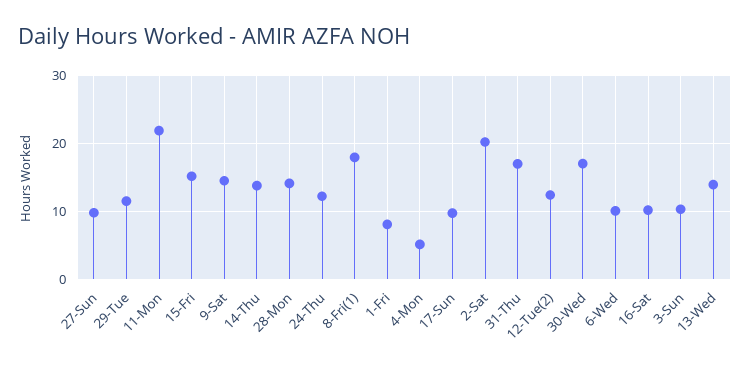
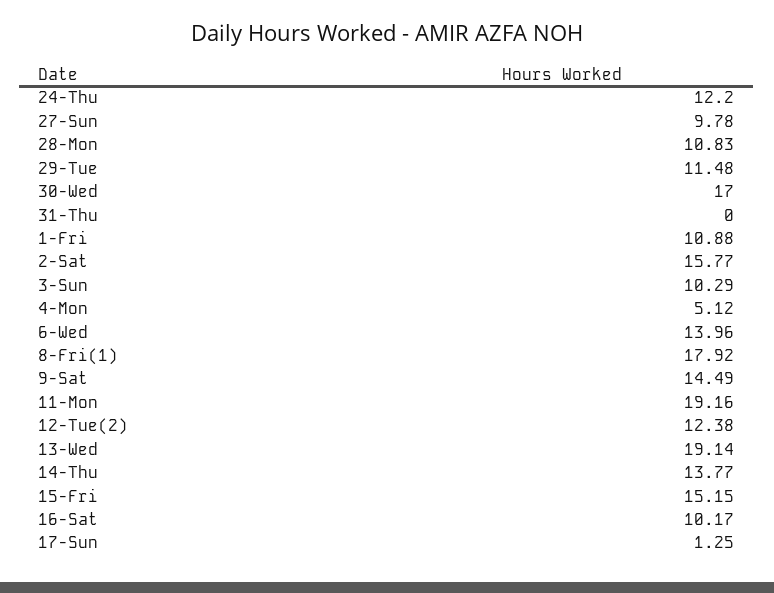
11-Mon: 22 -> 19.16
28-Mon: 14 -> 10.83
1-Fri: 8 -> 10.88
17-Sun: 10 -> 1.25
2-Sat: 20 -> 15.77
31-Thu: 17 -> 0
6-Wed: 10 -> 13.96
13-Wed: 14 -> 19.14

